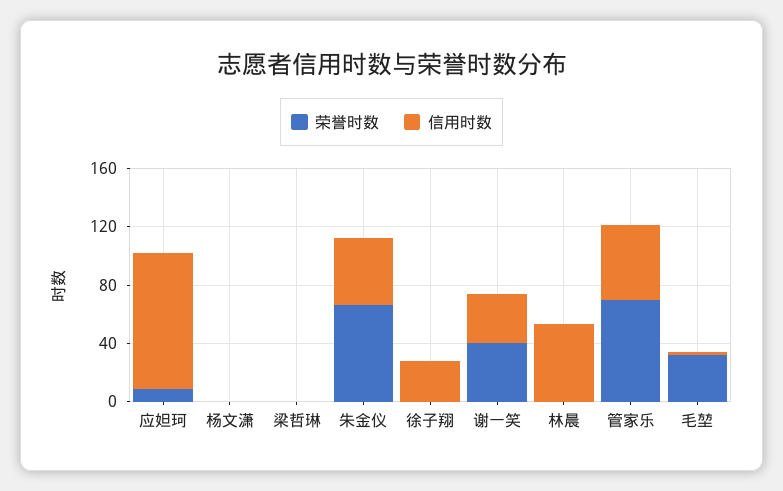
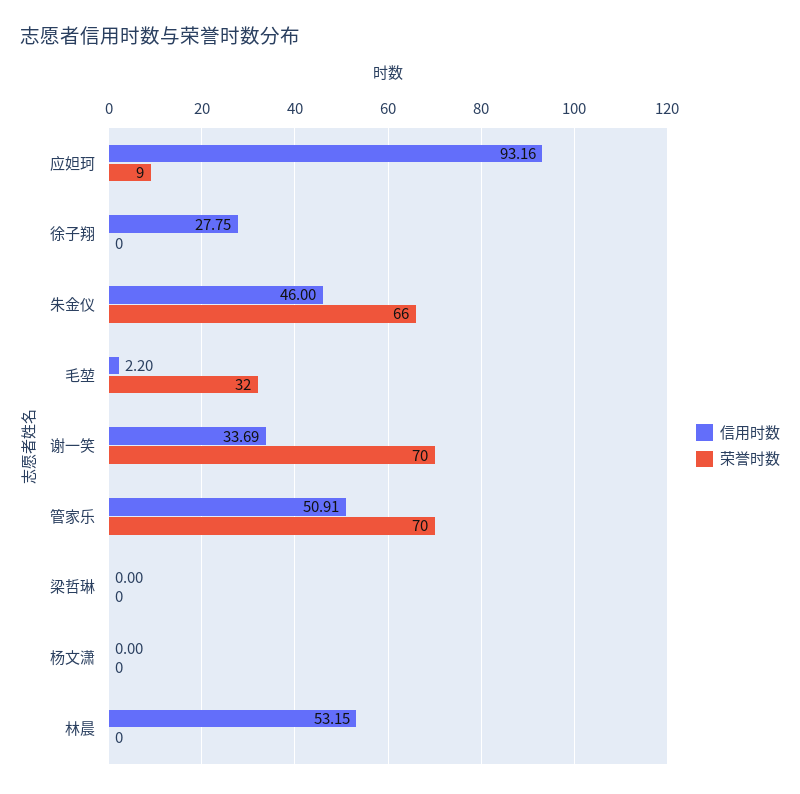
荣誉时数, 谢一笑: 40 -> 70

